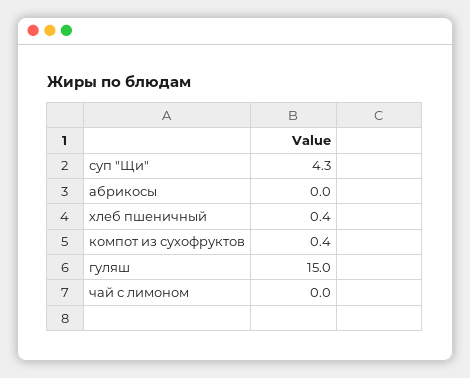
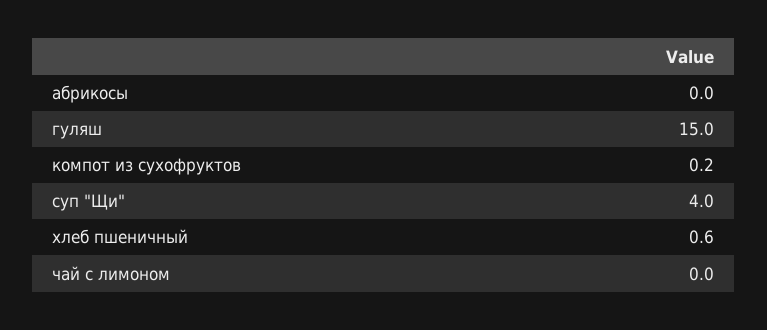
суп "Щи": 4.3 -> 4
хлеб пшеничный: 0.4 -> 0.6
компот из сухофруктов: 0.4 -> 0.2

